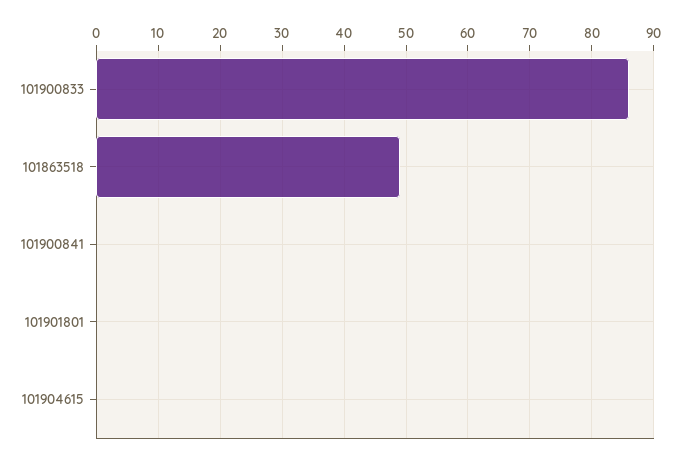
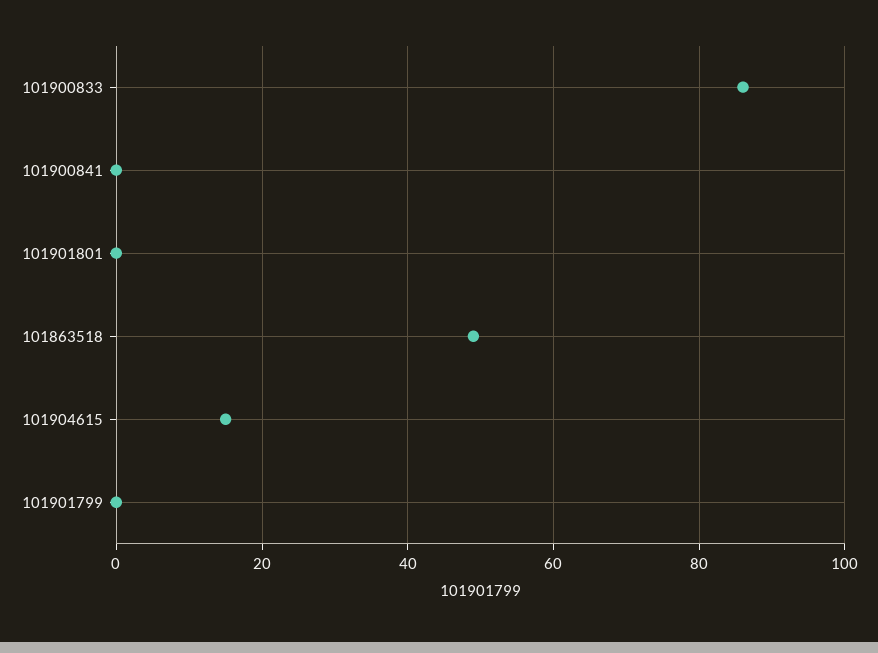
101904615: 0 -> 15
101901799: none -> 0

